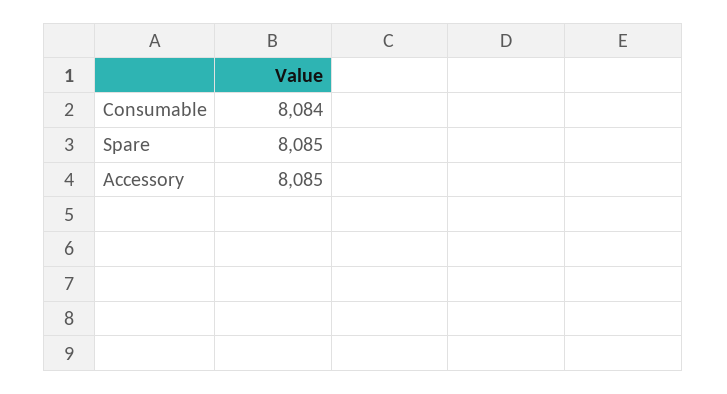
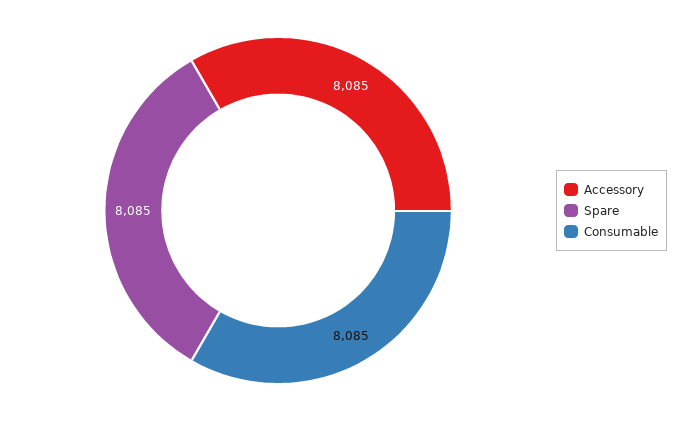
Consumable: 8084 -> 8085

